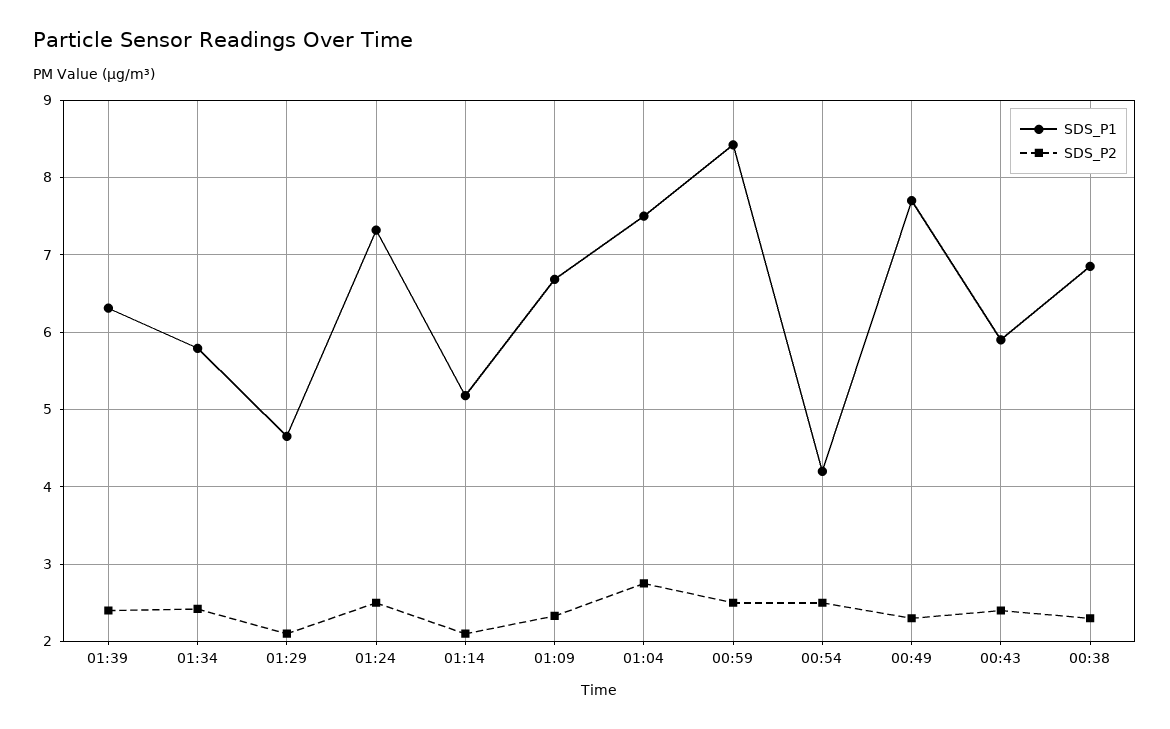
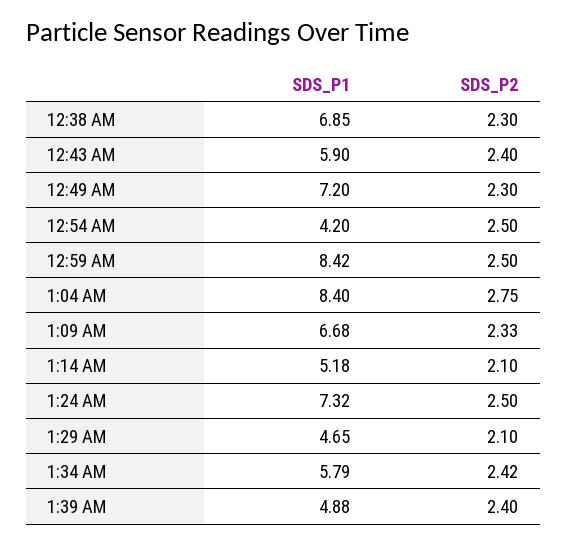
SDS_P1, 01:39: 6.3 -> 4.88
SDS_P1, 01:04: 7.5 -> 8.4
SDS_P1, 00:49: 7.7 -> 7.2

